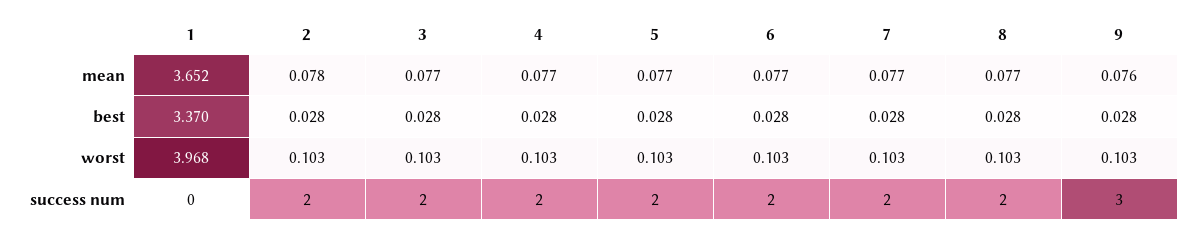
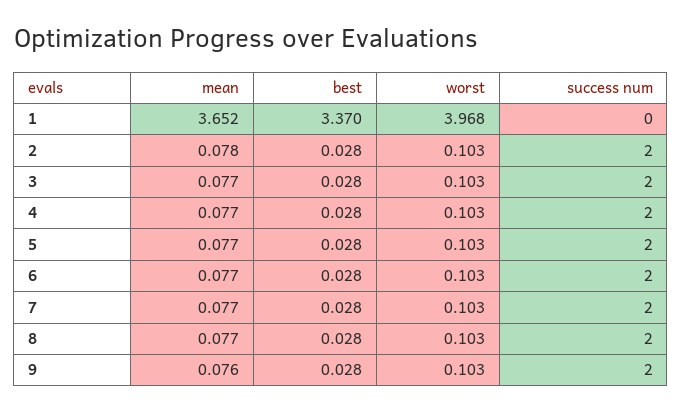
9, success num: 3 -> 2

